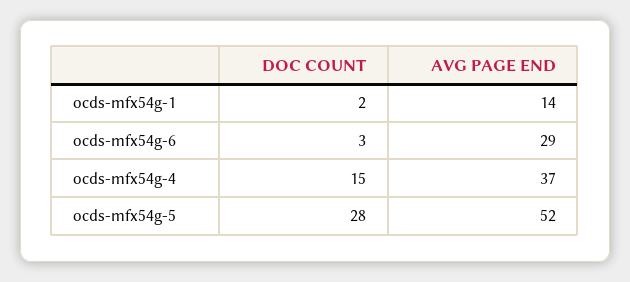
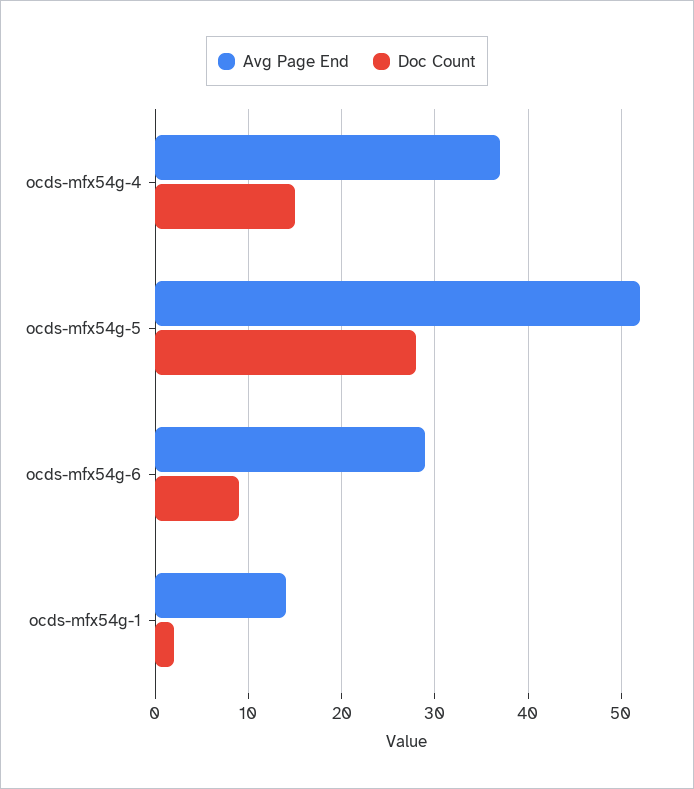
DOC COUNT, ocds-mfx54g-6: 3 -> 9

